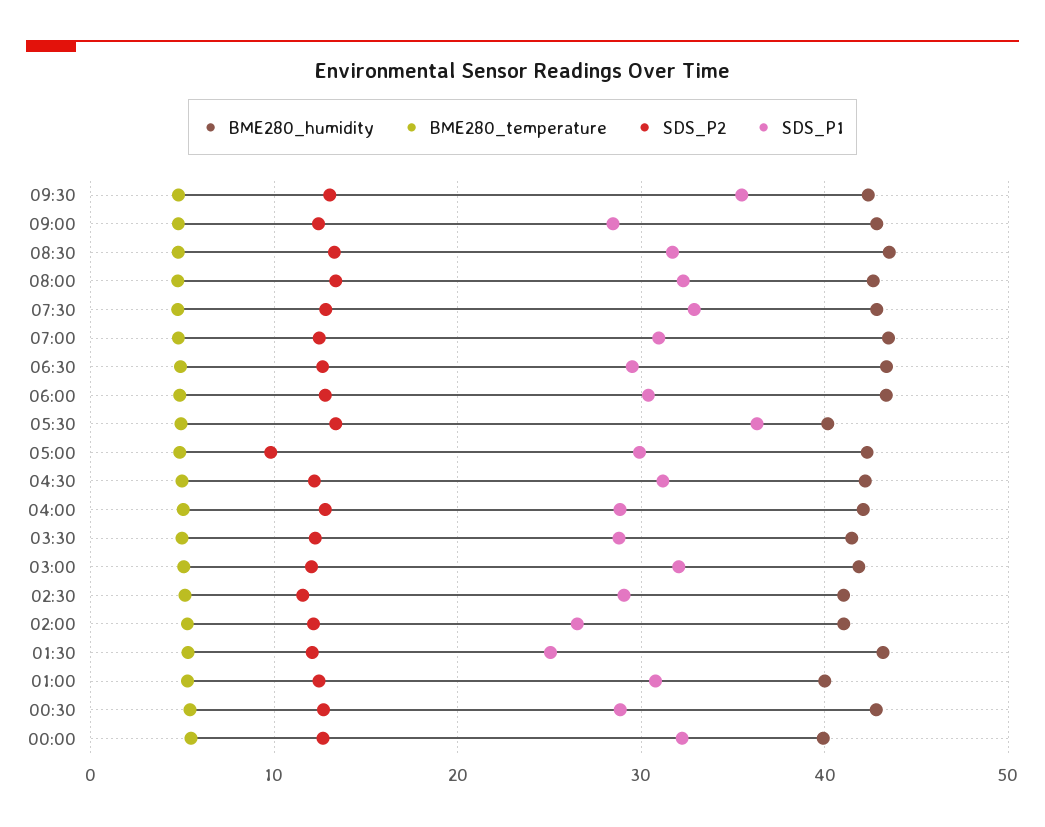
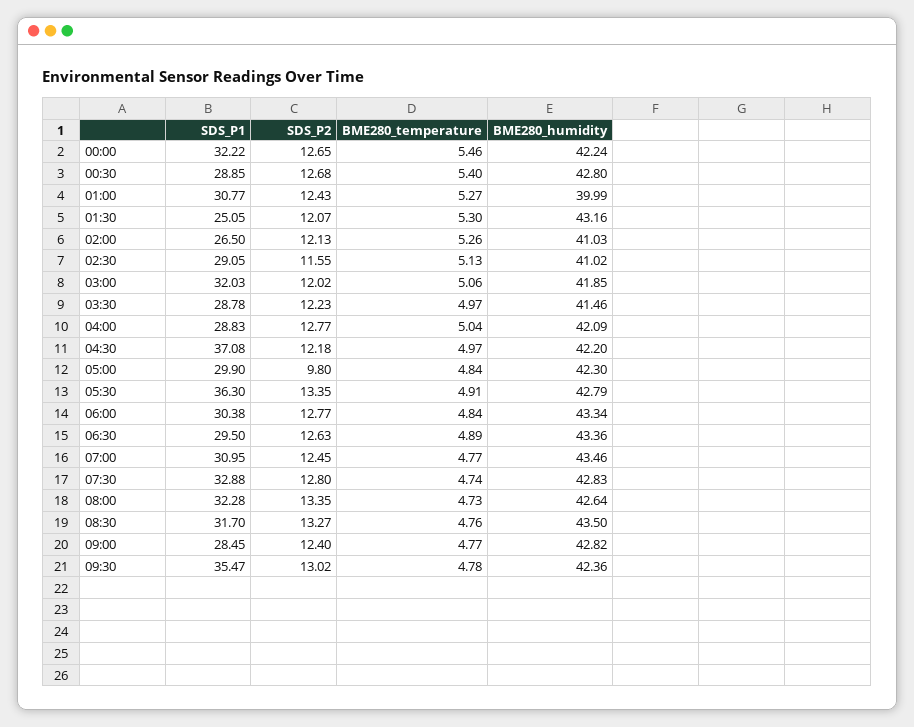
BME280_humidity, 05:30: 40 -> 42.79
SDS_P1, 04:30: 31 -> 37.08
BME280_humidity, 00:00: 40 -> 42.24

